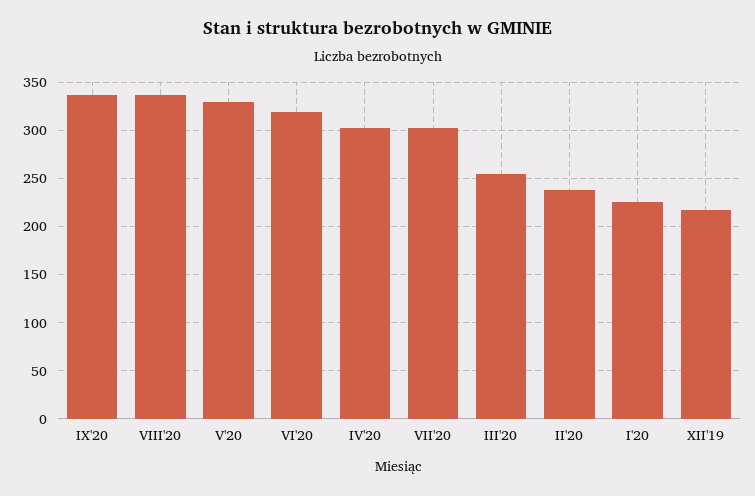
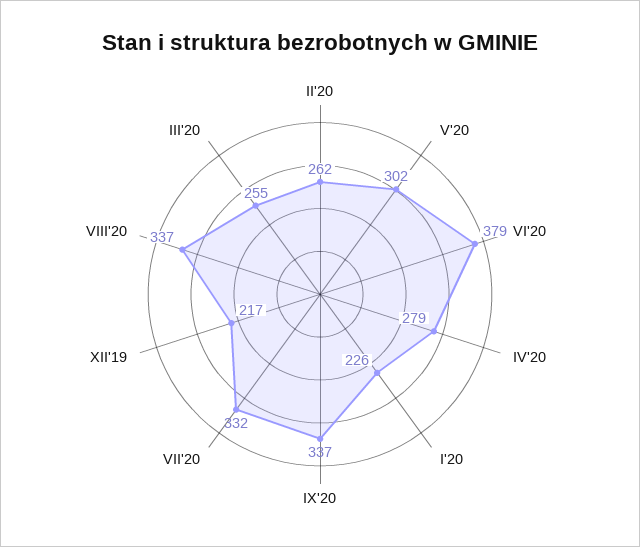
V'20: 330 -> 302
VI'20: 320 -> 379
IV'20: 300 -> 279
VII'20: 300 -> 332
II'20: 240 -> 262

